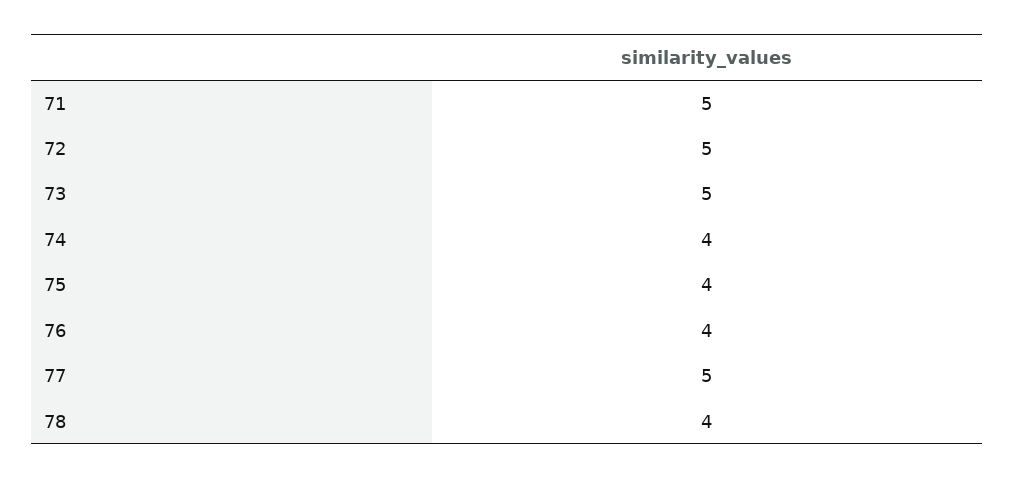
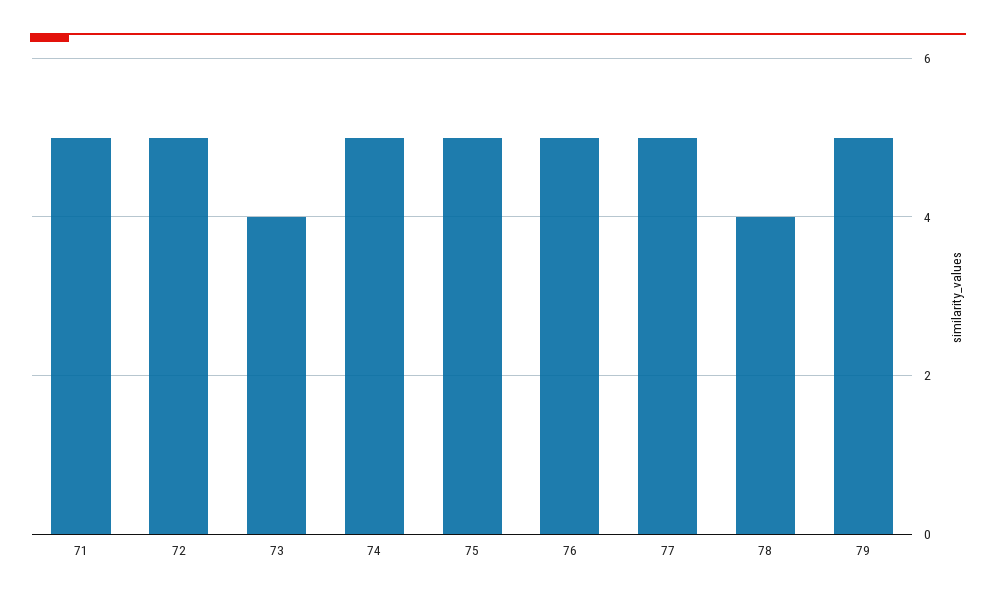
73: 5 -> 4
74: 4 -> 5
75: 4 -> 5
76: 4 -> 5
79: none -> 5

